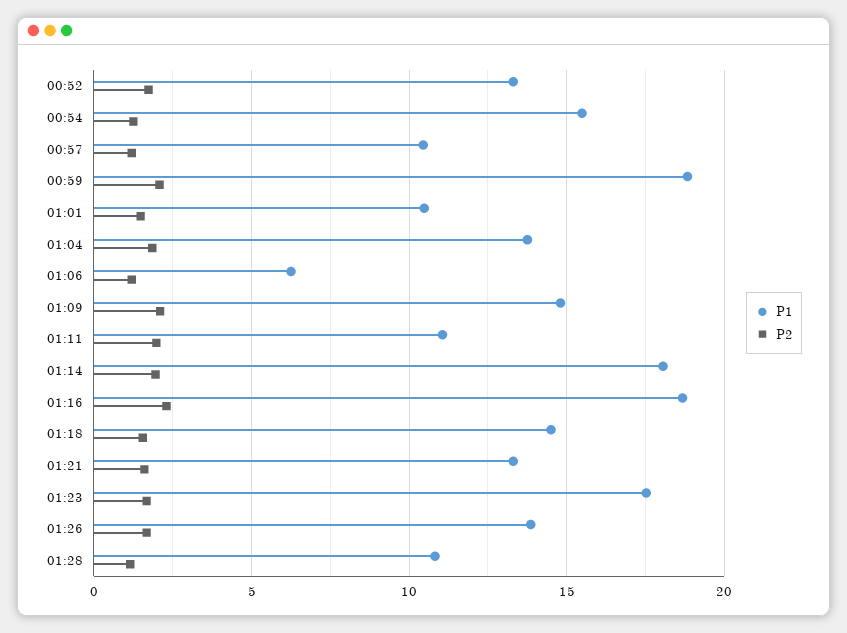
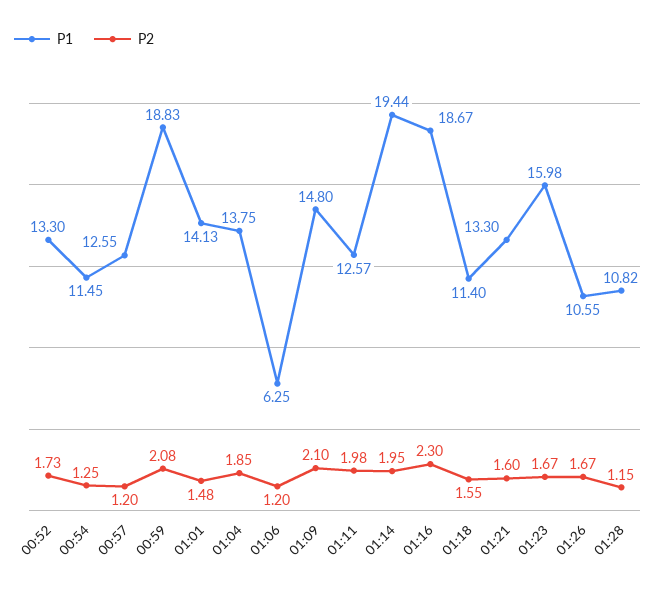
P1, 00:54: 15.5 -> 11.45
P1, 00:57: 10.5 -> 12.55
P1, 01:01: 10.5 -> 14.13
P1, 01:11: 11 -> 12.57
P1, 01:14: 18 -> 19.44
P1, 01:18: 14.5 -> 11.4
P1, 01:23: 17.5 -> 15.98
P1, 01:26: 14 -> 10.55

